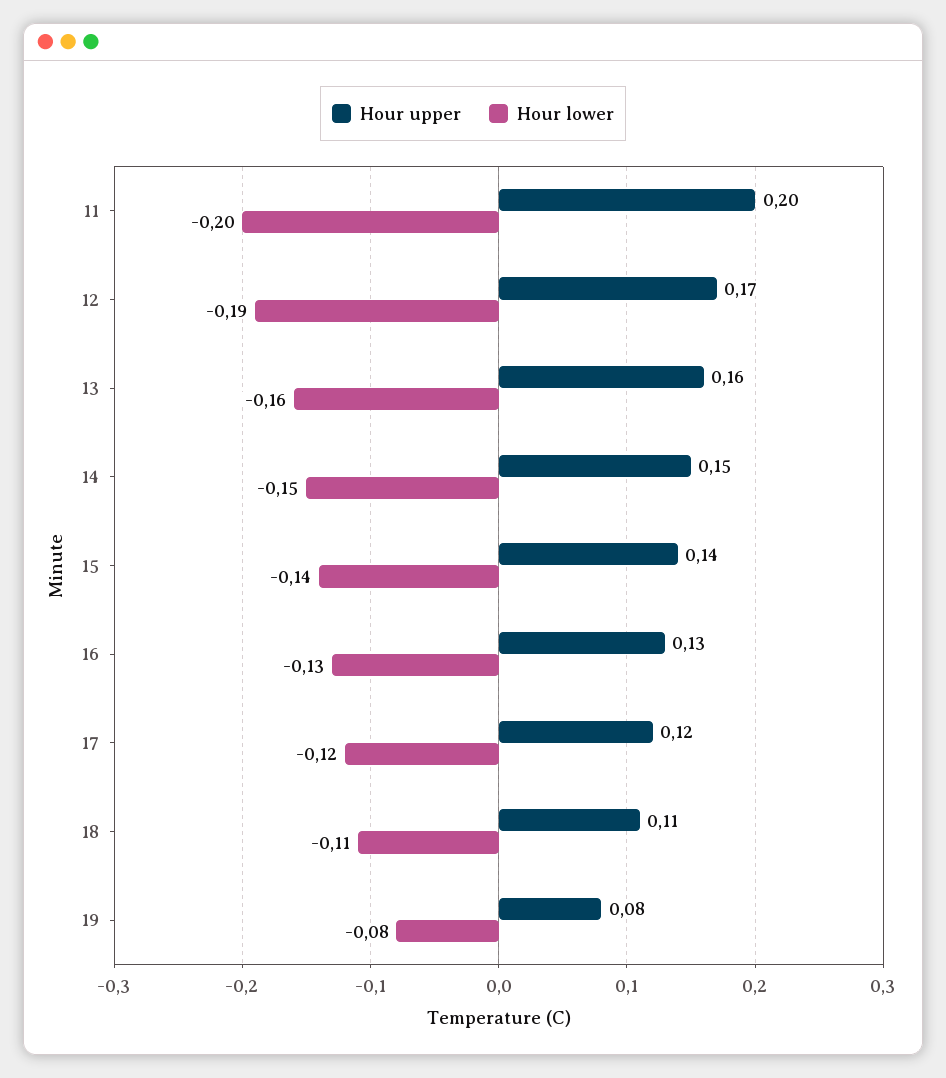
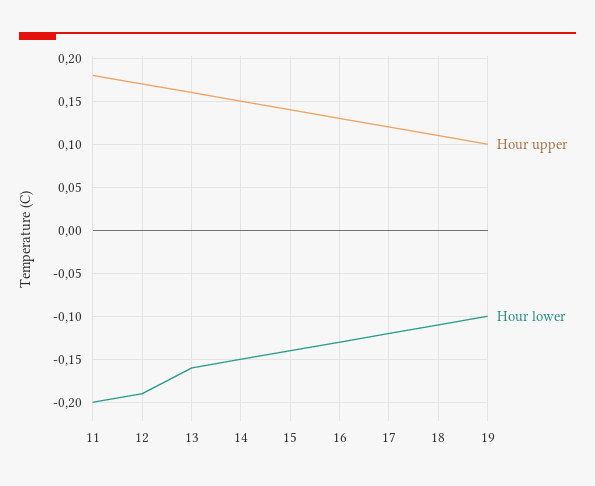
Hour upper, 11: 0.2 -> 0.18
Hour upper, 19: 0.08 -> 0.1
Hour lower, 19: -0.08 -> -0.1

